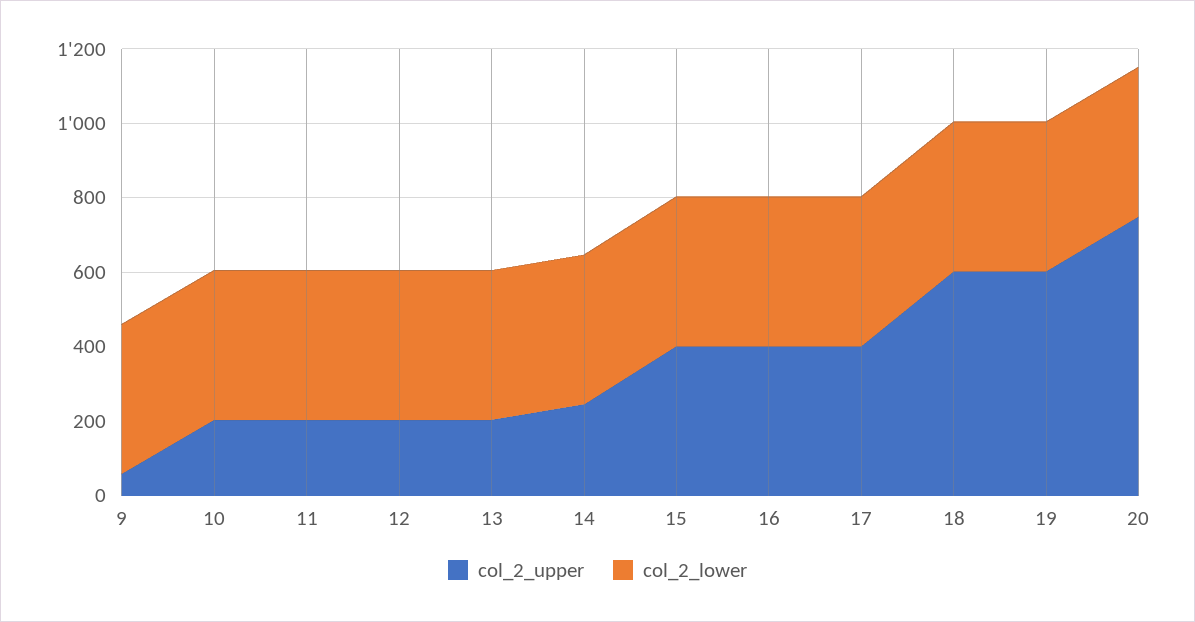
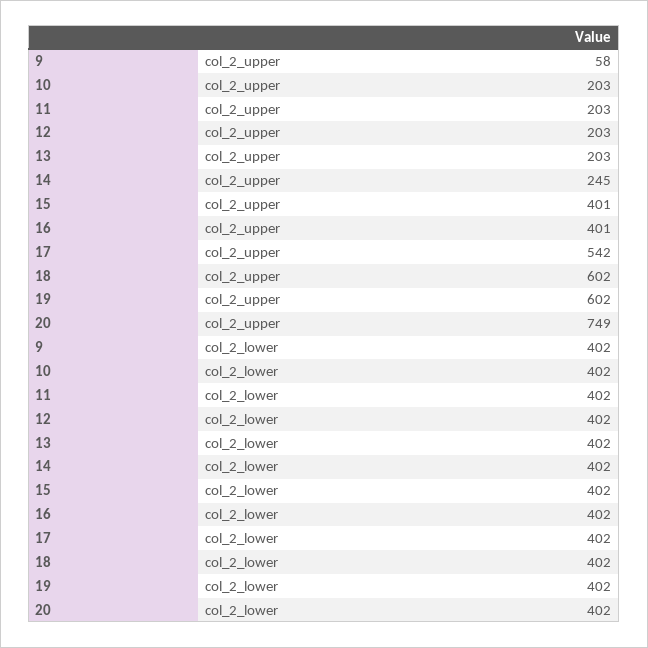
col_2_upper, 17: 400 -> 542

